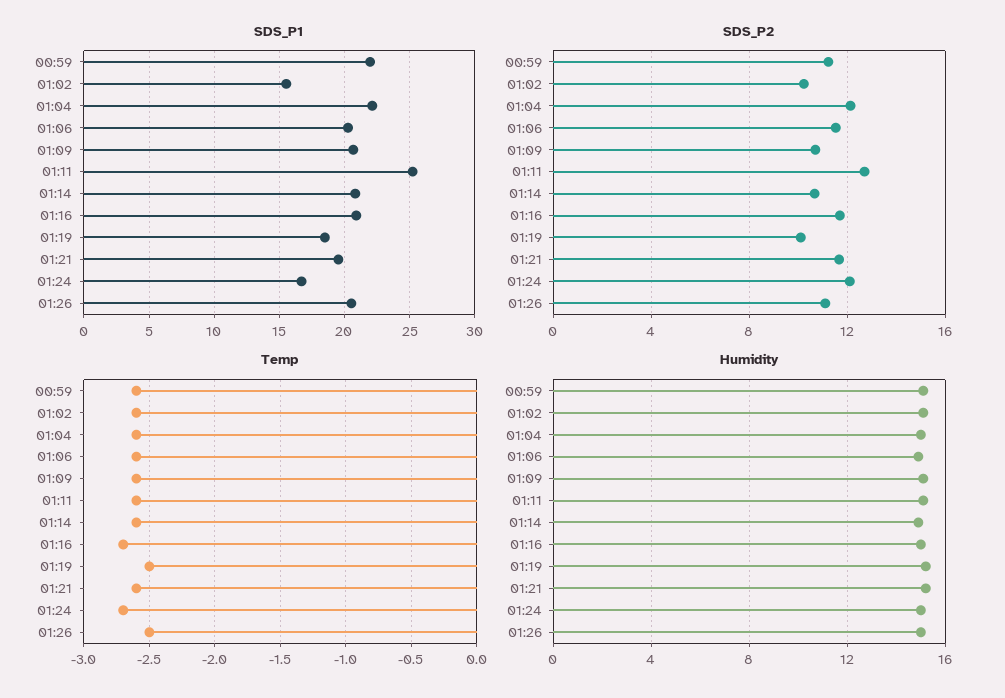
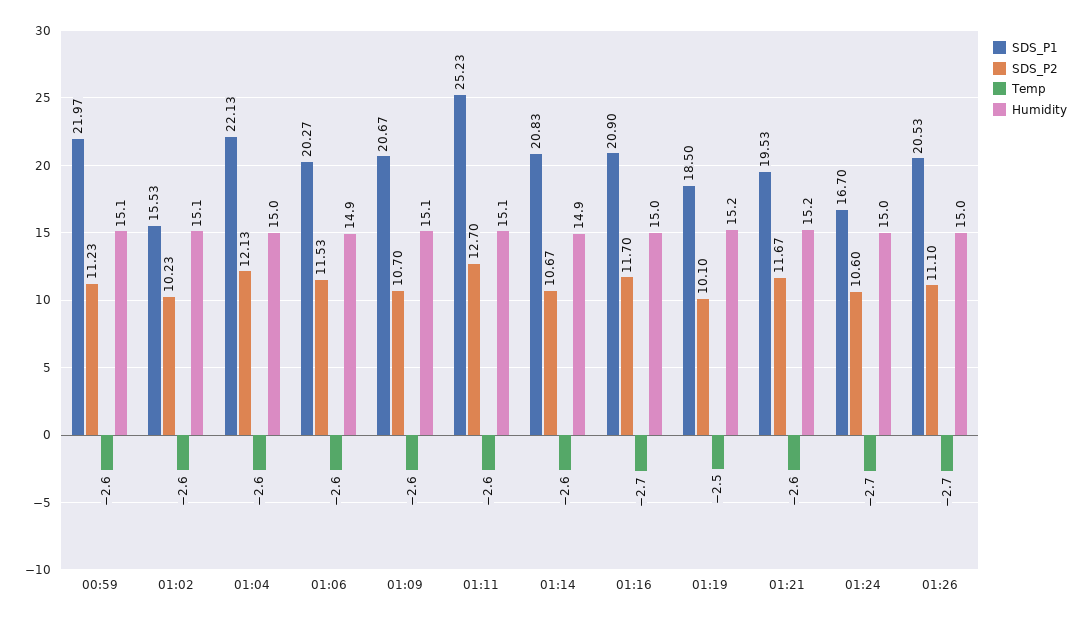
SDS_P2, 01:24: 12 -> 10.6
Temp, 01:26: -2.5 -> -2.7

